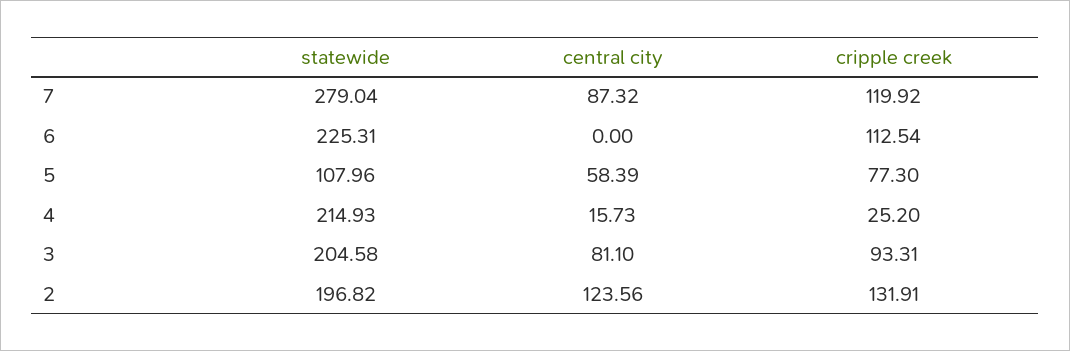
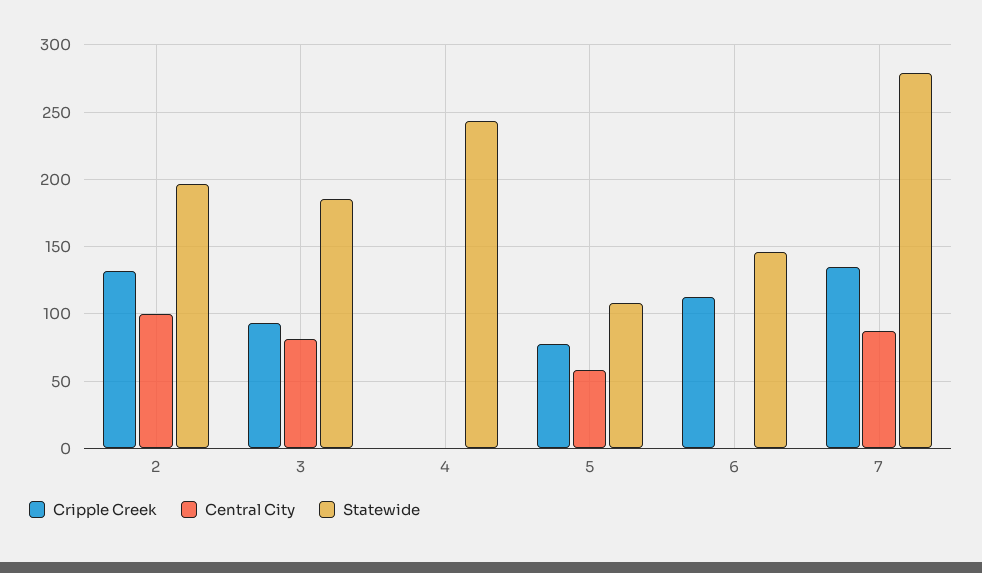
cripple creek, 7: 119.92 -> 135
statewide, 6: 225.31 -> 145
statewide, 4: 214.93 -> 245
central city, 4: 15.73 -> 0
cripple creek, 4: 25.2 -> 0
statewide, 3: 204.58 -> 185
central city, 2: 123.56 -> 100

